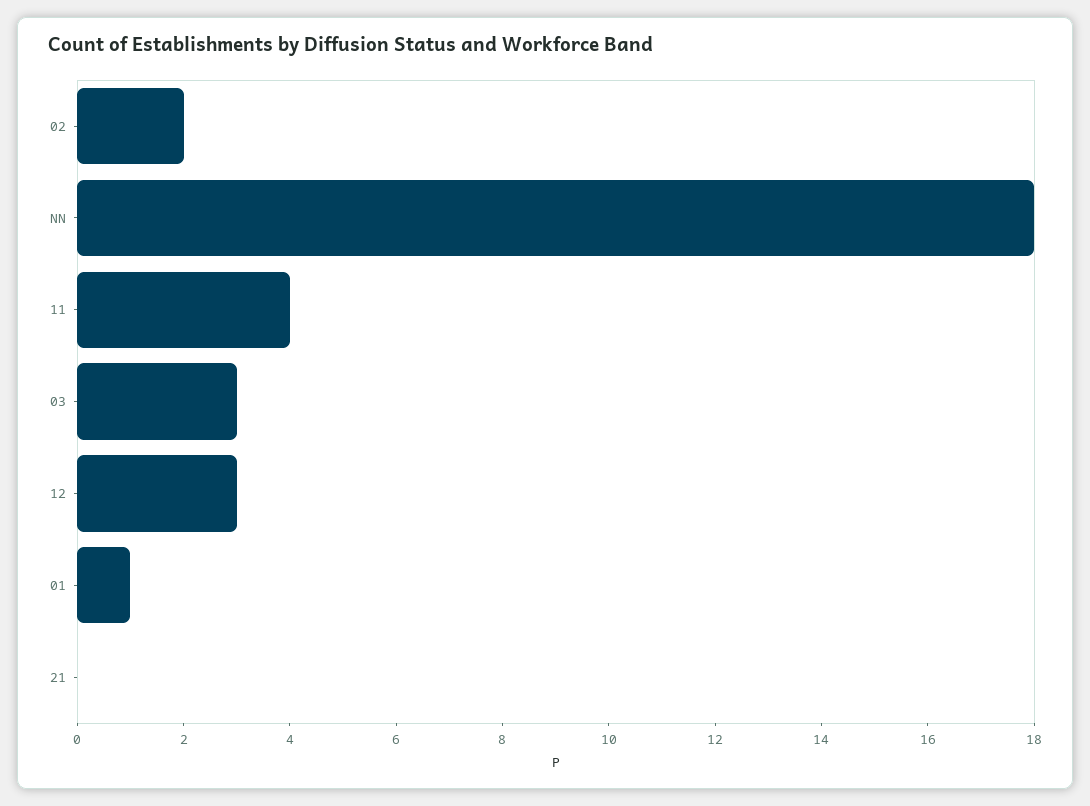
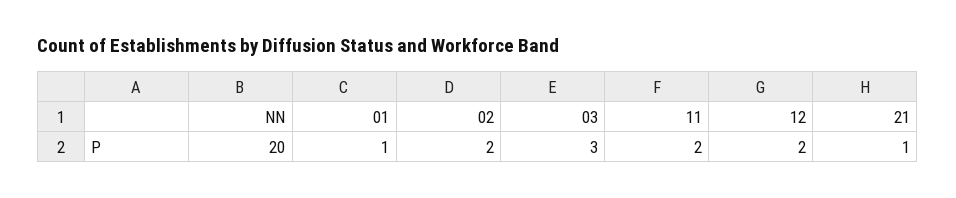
NN: 18 -> 20
11: 4 -> 2
12: 3 -> 2
21: 0 -> 1

